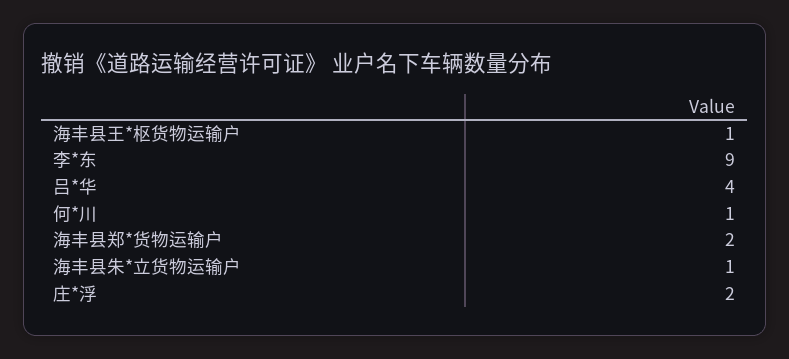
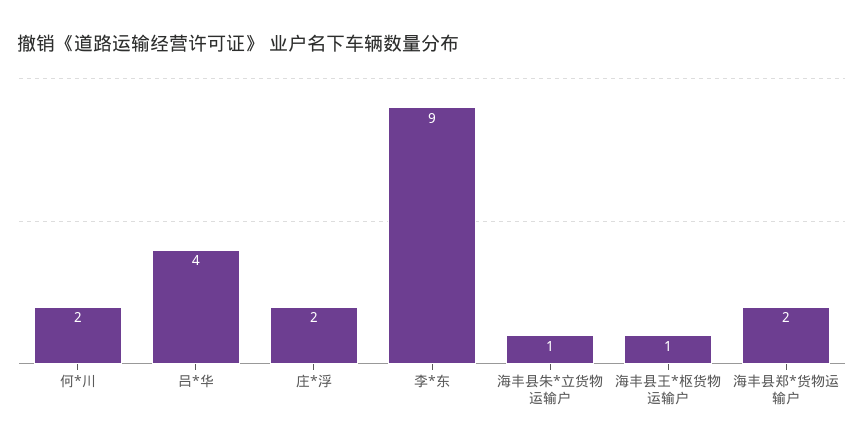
何*川: 1 -> 2

